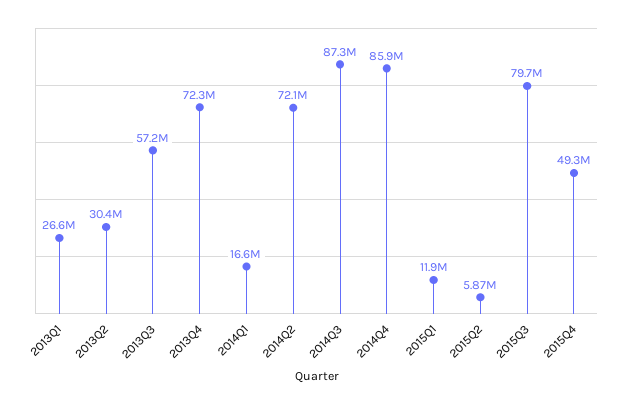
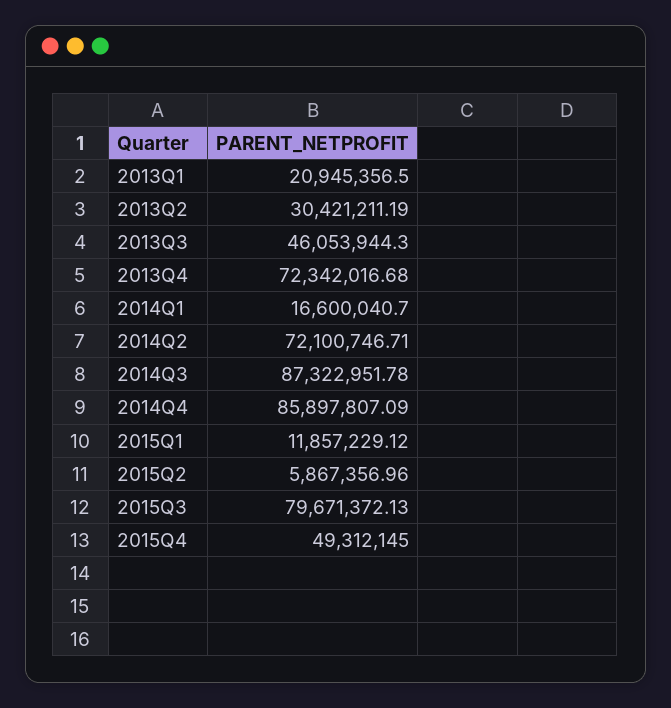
2013Q1: 26600000 -> 20945356.5
2013Q3: 57200000 -> 46053944.3

